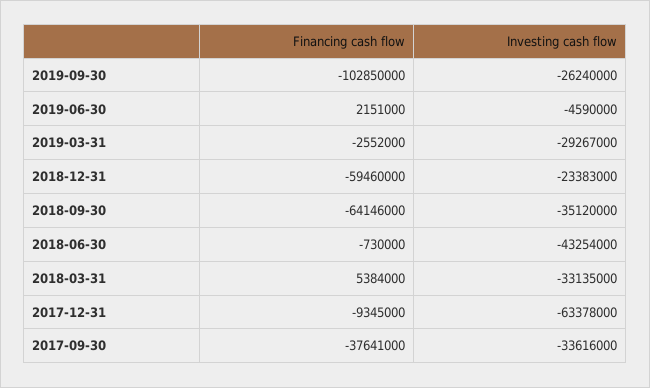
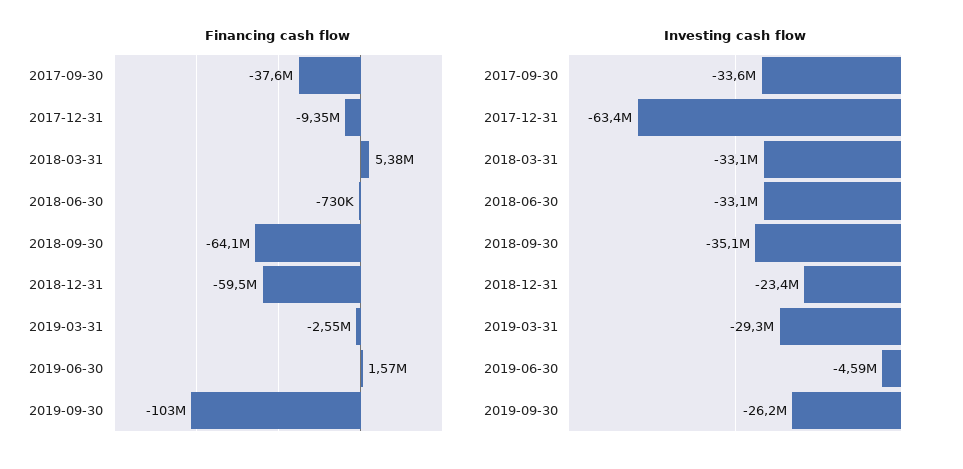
Financing cash flow, 2019-06-30: 2151000 -> 1570000
Investing cash flow, 2018-06-30: -43254000 -> -33100000

